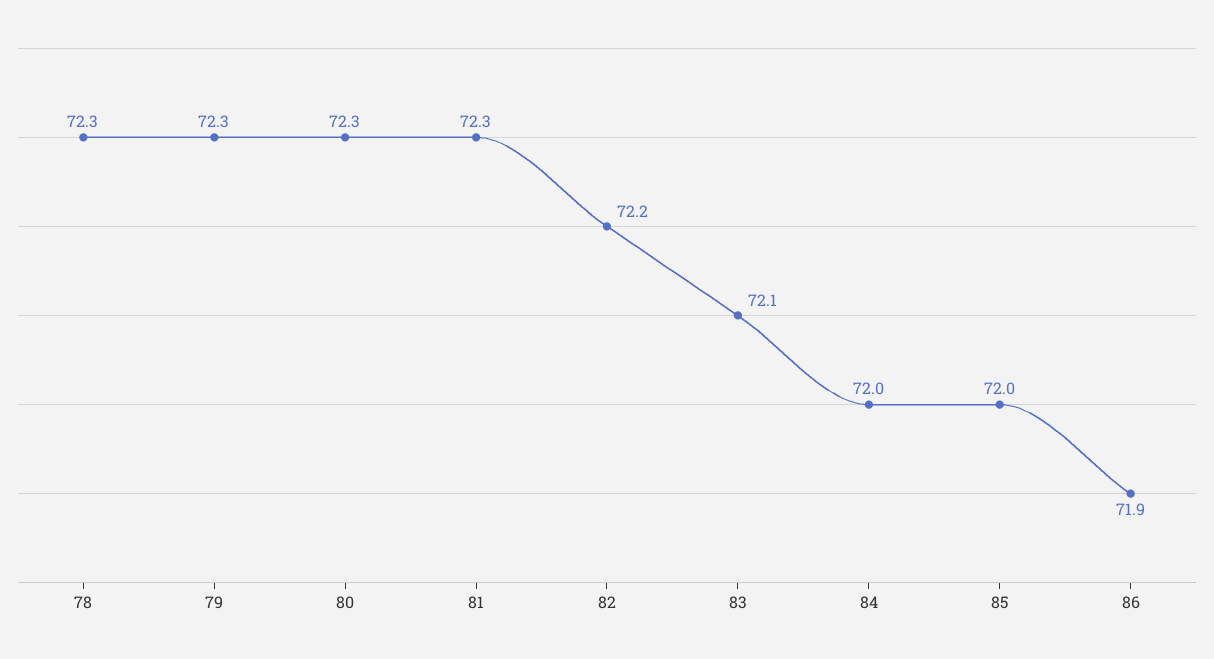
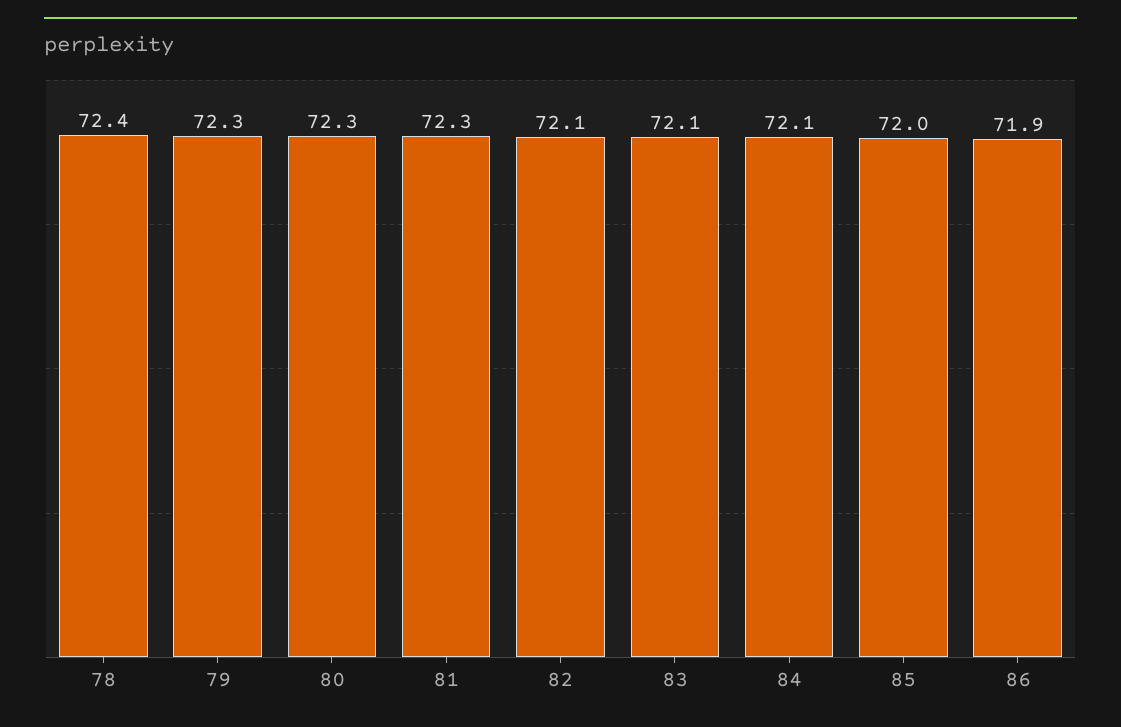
78: 72.3 -> 72.4
82: 72.2 -> 72.1
84: 72 -> 72.1

